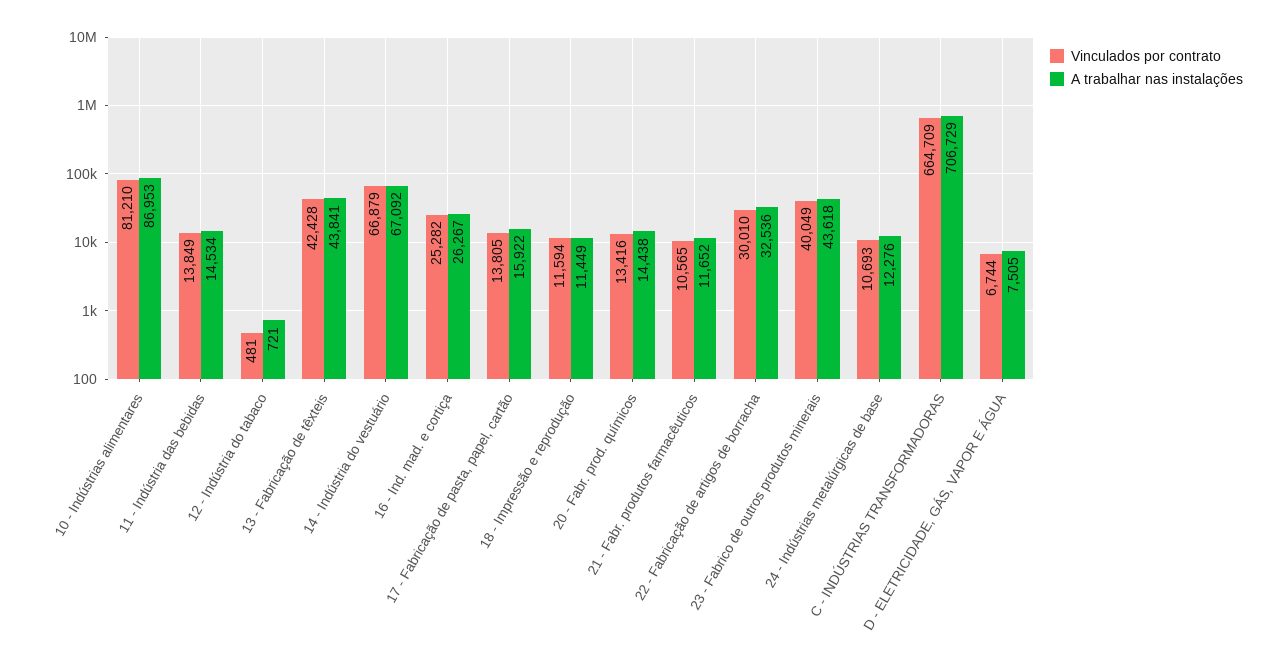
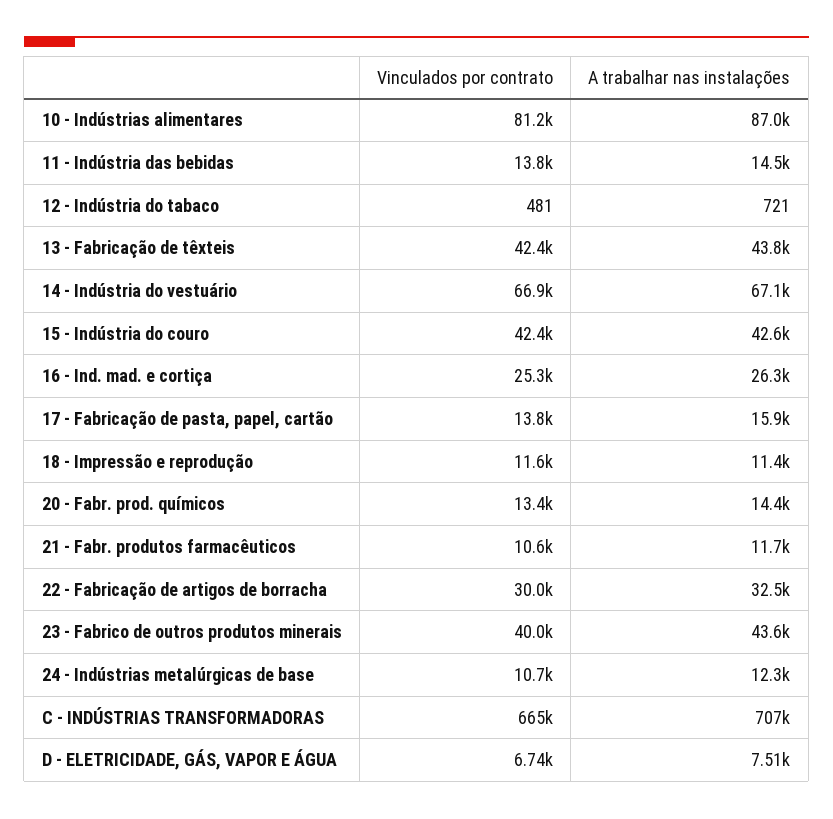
Vinculados por contrato, 15 - Indústria do couro: none -> 42400
A trabalhar nas instalações, 15 - Indústria do couro: none -> 42600

